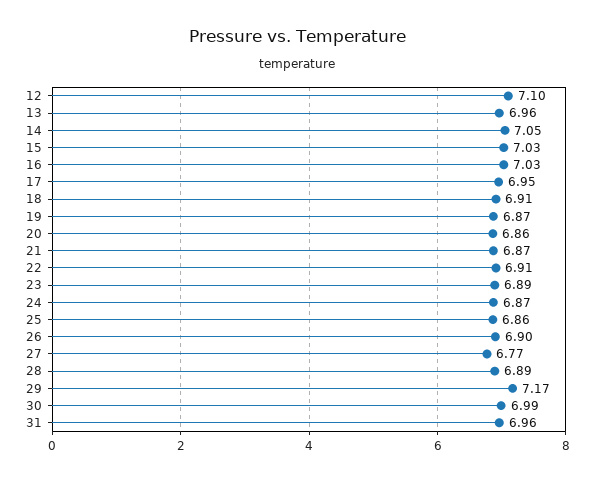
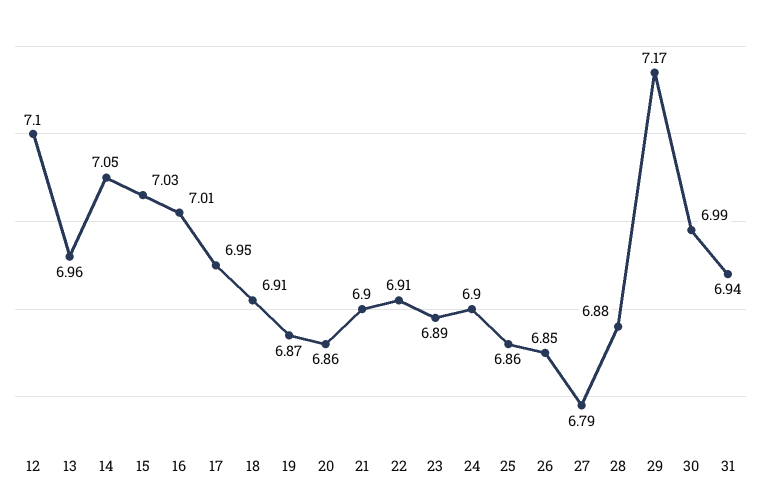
16: 7.03 -> 7.01
21: 6.87 -> 6.9
24: 6.87 -> 6.9
26: 6.9 -> 6.85
27: 6.77 -> 6.79
28: 6.89 -> 6.88
31: 6.96 -> 6.94

